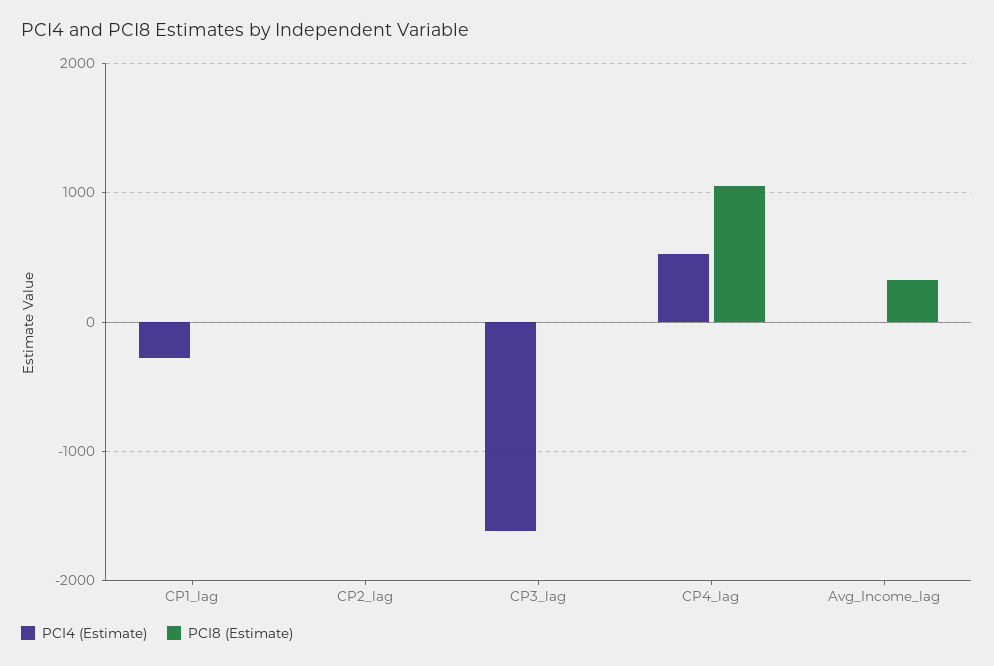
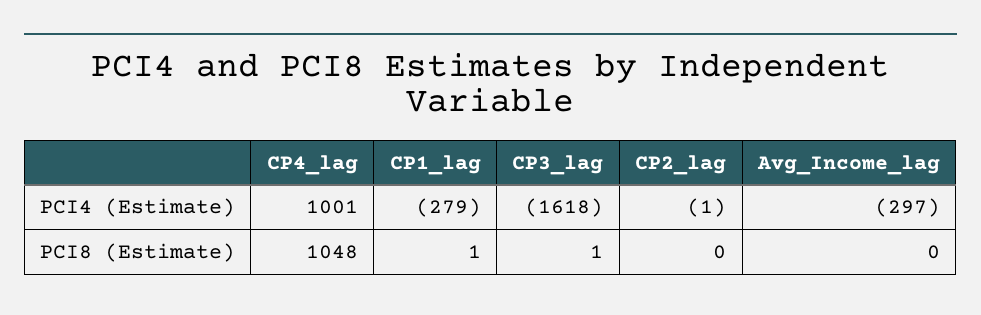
PCI4 (Estimate), CP4_lag: 500 -> 1001
PCI4 (Estimate), Avg_Income_lag: 0 -> -297
PCI8 (Estimate), Avg_Income_lag: 300 -> 0

